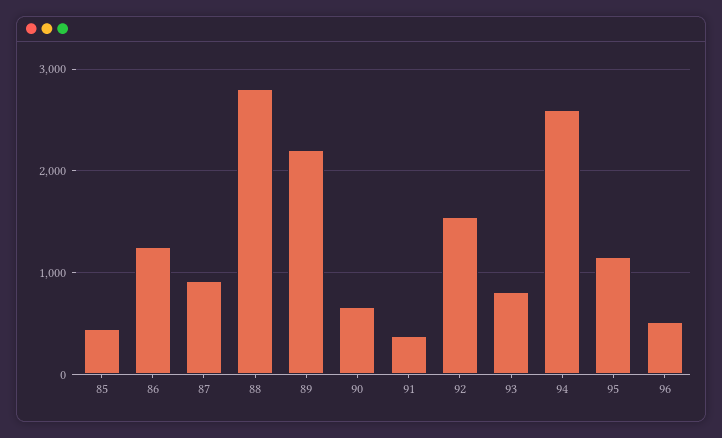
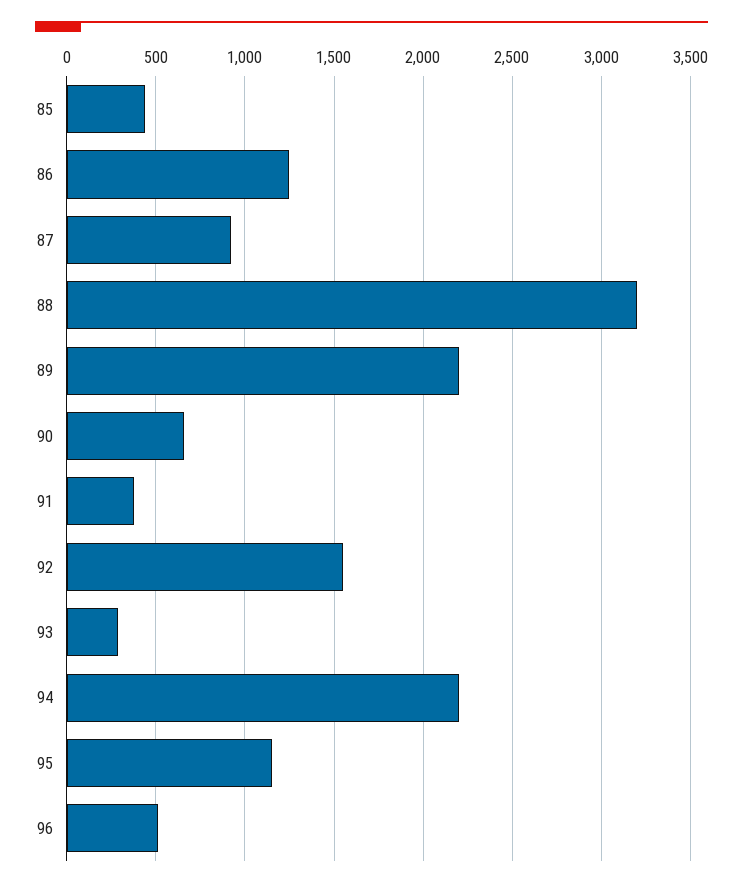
88: 2800 -> 3200
93: 800 -> 300
94: 2600 -> 2200

